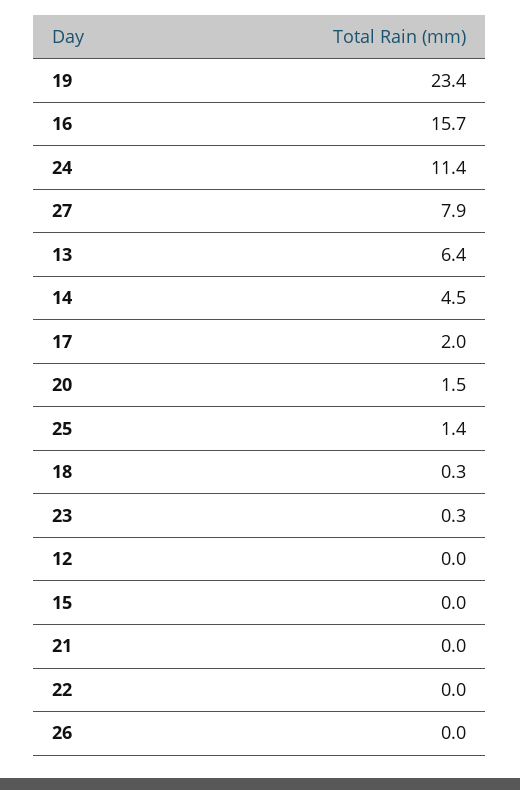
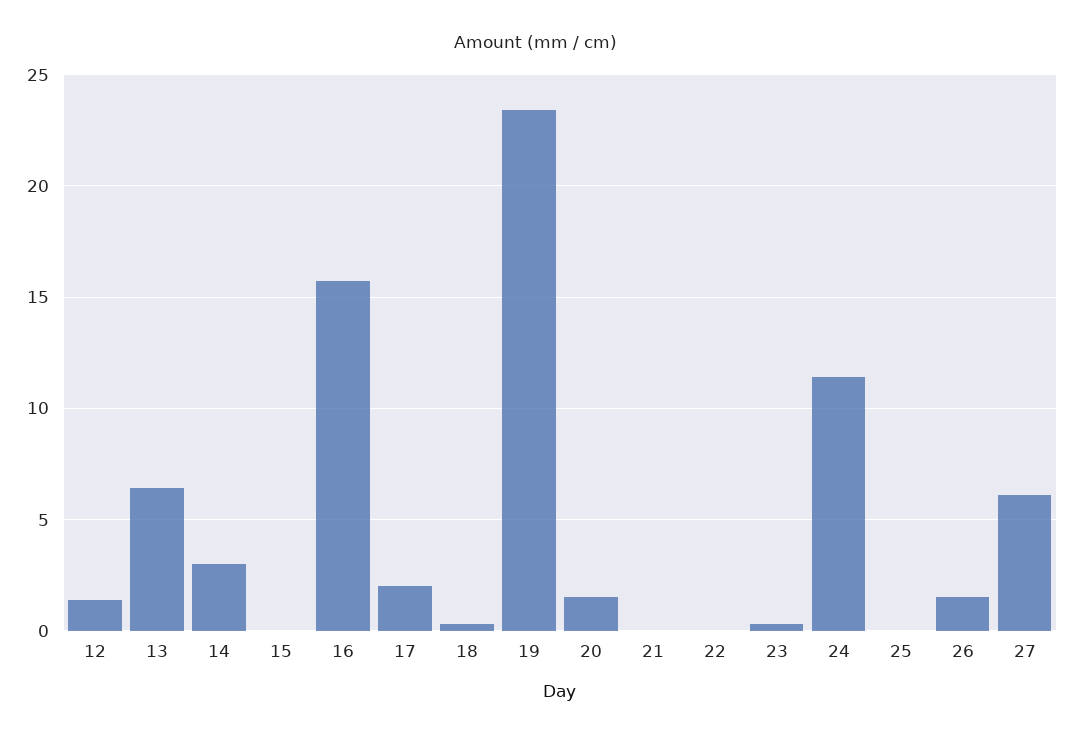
27: 7.9 -> 6
14: 4.5 -> 3
25: 1.4 -> 0
12: 0 -> 1.5
26: 0 -> 1.5

